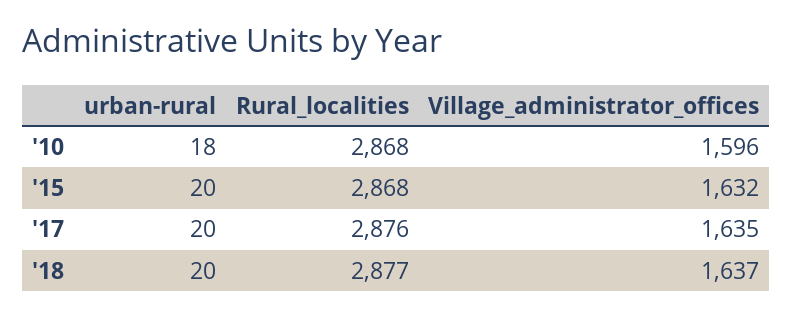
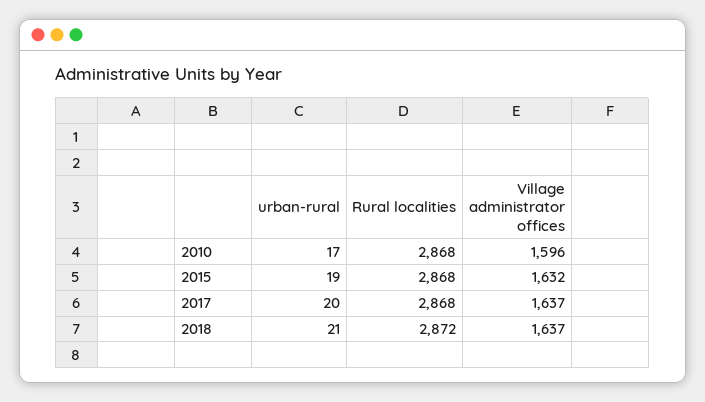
urban-rural, '10: 18 -> 17
urban-rural, '15: 20 -> 19
Rural_localities, '17: 2876 -> 2868
Village_administrator_offices, '17: 1635 -> 1637
urban-rural, '18: 20 -> 21
Rural_localities, '18: 2877 -> 2872

